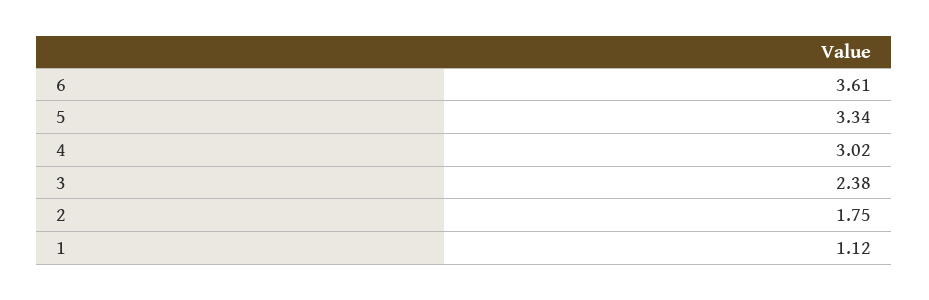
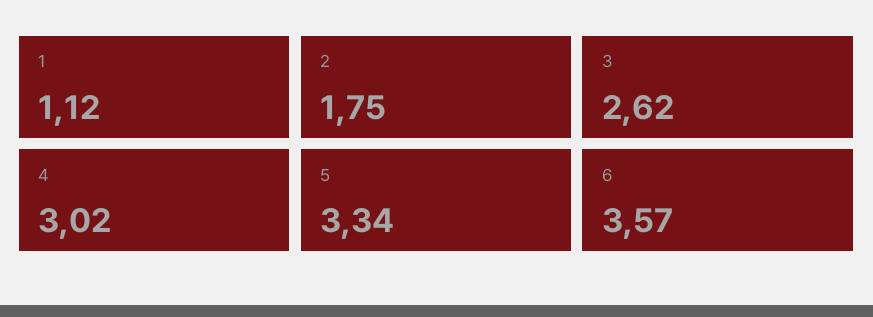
6: 3.61 -> 3.57
3: 2.38 -> 2.62

